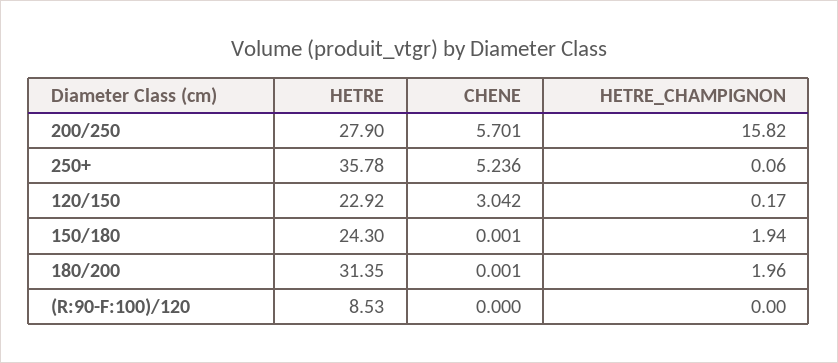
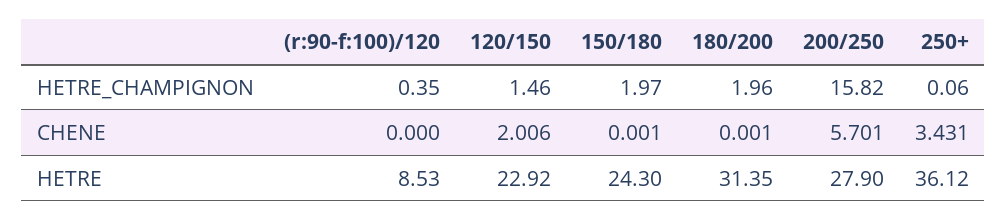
HETRE, 250+: 35.78 -> 36.12
CHENE, 250+: 5.236 -> 3.431
CHENE, 120/150: 3.042 -> 2.006
HETRE_CHAMPIGNON, 120/150: 0.17 -> 1.46
HETRE_CHAMPIGNON, 150/180: 1.94 -> 1.97
HETRE_CHAMPIGNON, (R:90-F:100)/120: 0 -> 0.35

